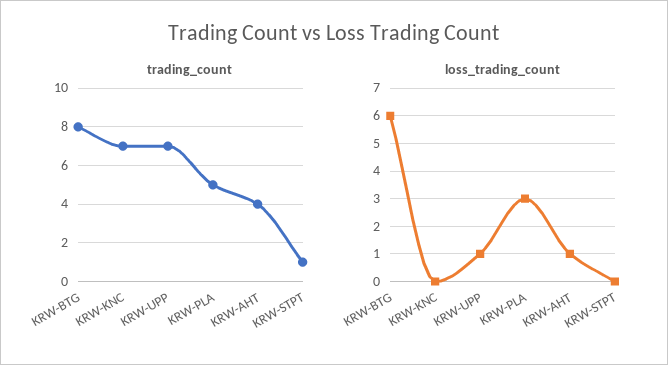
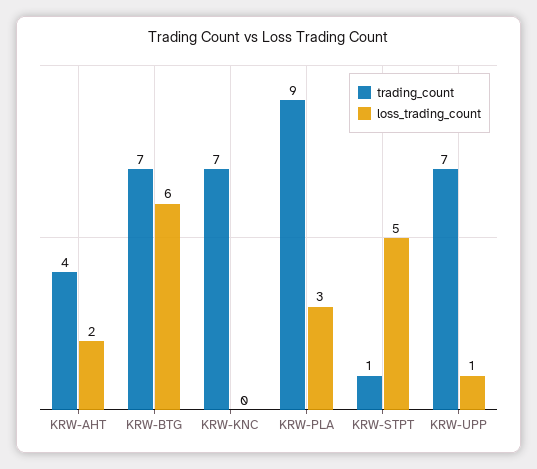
trading_count, KRW-BTG: 8 -> 7
trading_count, KRW-PLA: 5 -> 9
loss_trading_count, KRW-AHT: 1 -> 2
loss_trading_count, KRW-STPT: 0 -> 5

